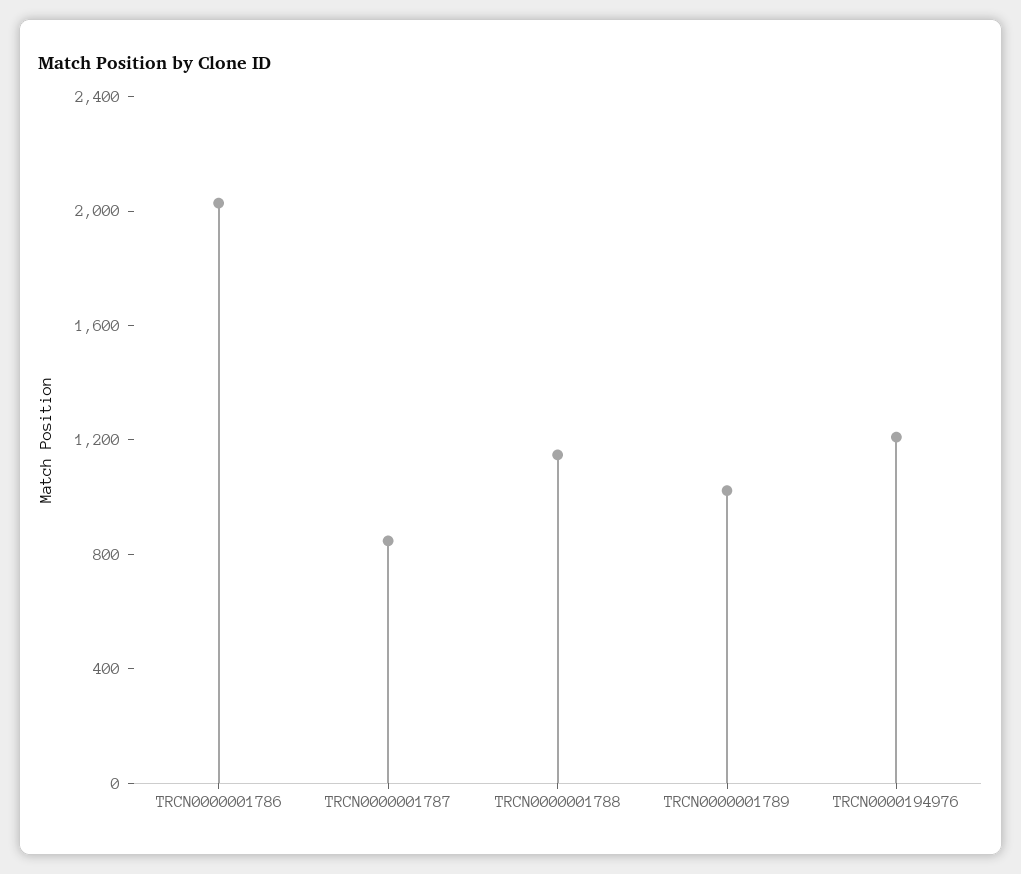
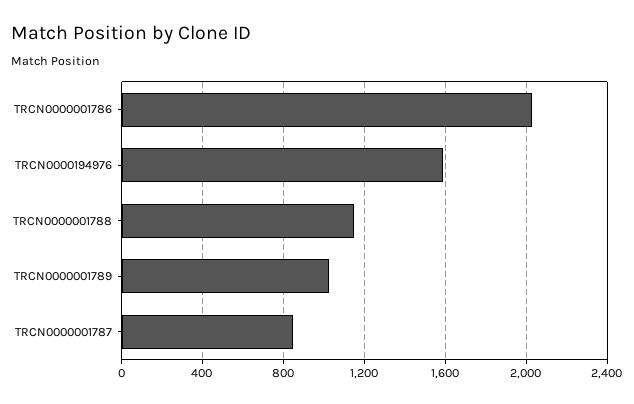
TRCN0000194976: 1200 -> 1600

